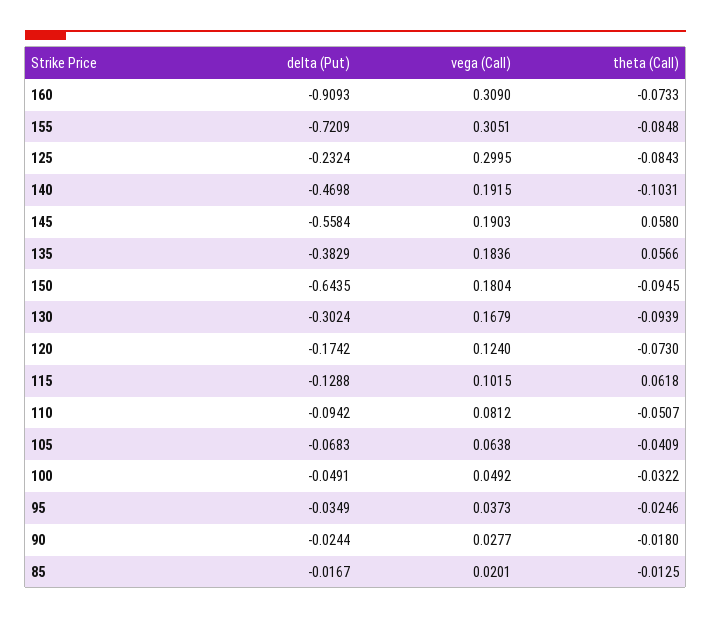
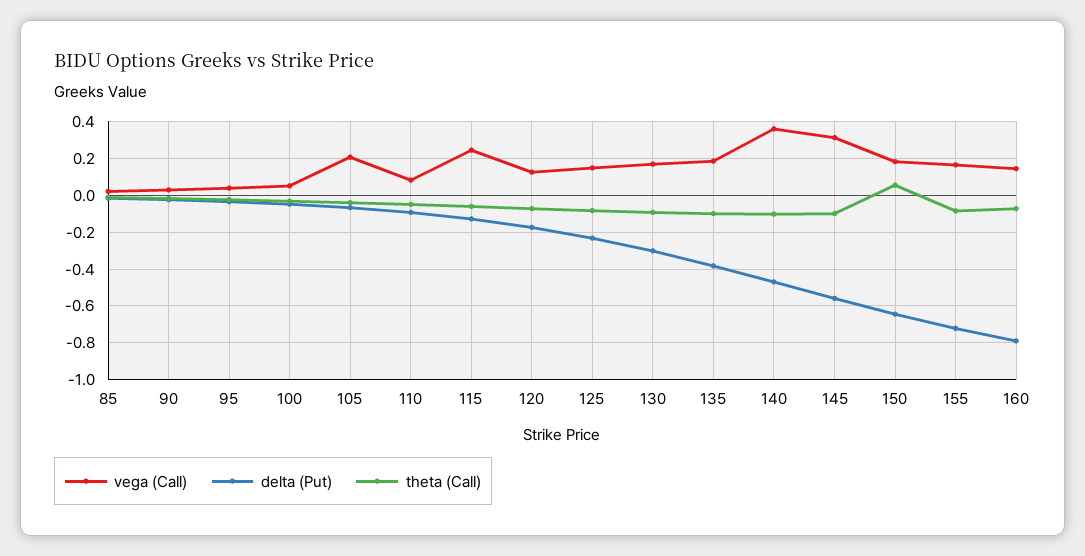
delta (Put), 160: -0.9093 -> -0.8
vega (Call), 160: 0.309 -> 0.15
vega (Call), 155: 0.3051 -> 0.15
vega (Call), 125: 0.2995 -> 0.15
vega (Call), 140: 0.1915 -> 0.35
vega (Call), 145: 0.1903 -> 0.3
theta (Call), 145: 0.058 -> -0.1
theta (Call), 135: 0.0566 -> -0.1
theta (Call), 150: -0.0945 -> 0.05
vega (Call), 115: 0.1015 -> 0.25
theta (Call), 115: 0.0618 -> -0.05
vega (Call), 105: 0.0638 -> 0.2

